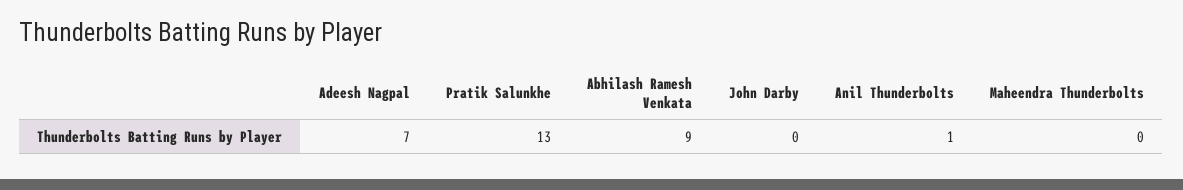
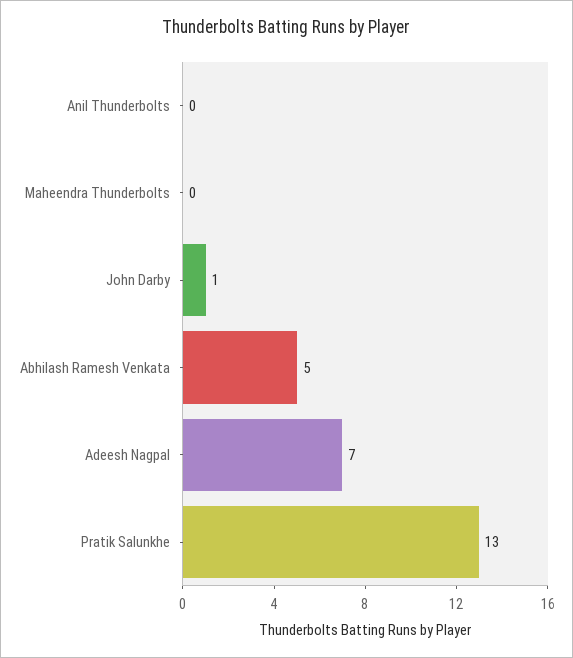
Abhilash Ramesh Venkata: 9 -> 5
John Darby: 0 -> 1
Anil Thunderbolts: 1 -> 0

